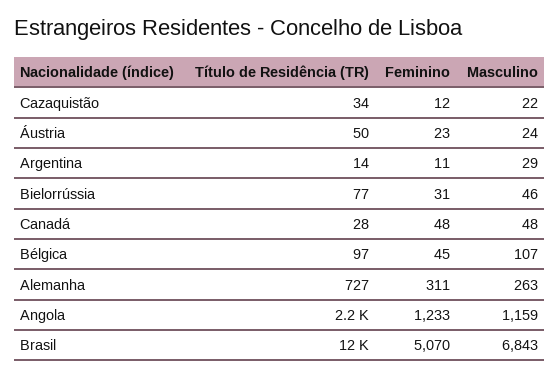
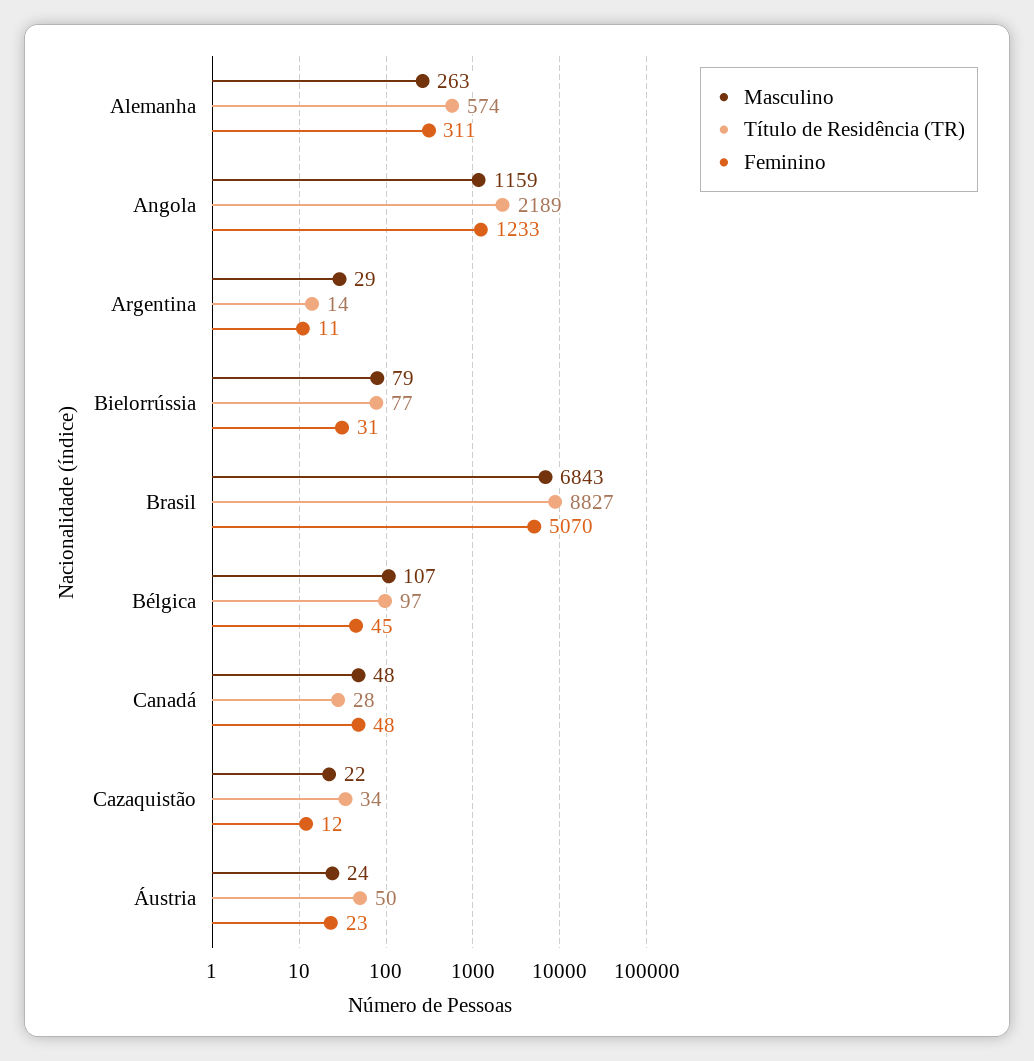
Masculino, Bielorrússia: 46 -> 79
Título de Residência (TR), Alemanha: 727 -> 574
Título de Residência (TR), Brasil: 12000 -> 8827

